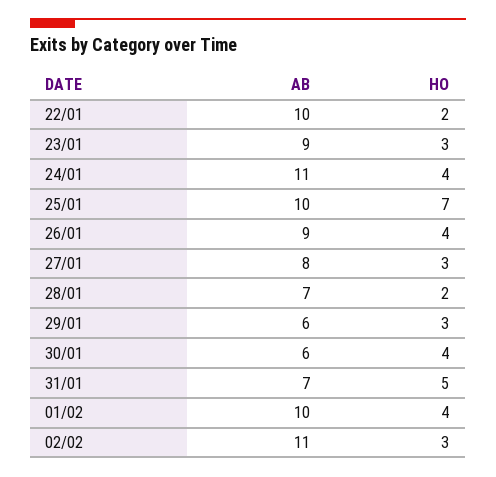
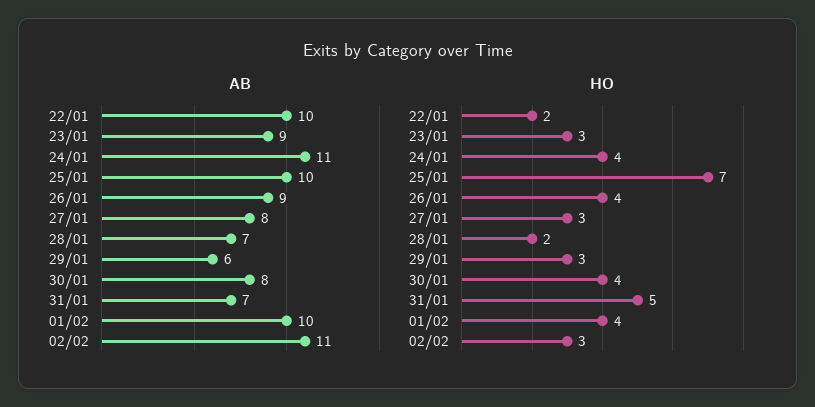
AB, 30/01: 6 -> 8

